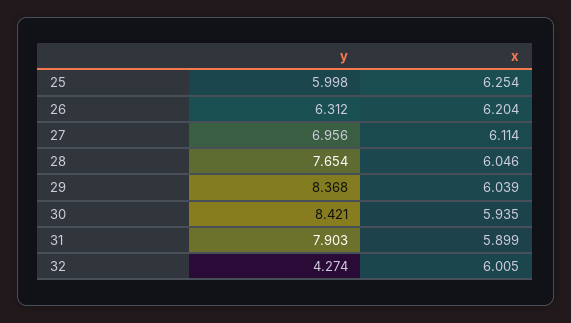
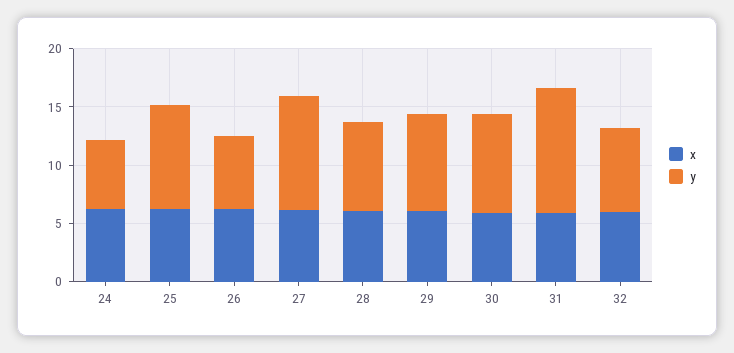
y, 25: 5.998 -> 9
y, 27: 6.956 -> 10
y, 31: 7.903 -> 11
y, 32: 4.274 -> 7
x, 24: none -> 6
y, 24: none -> 6

